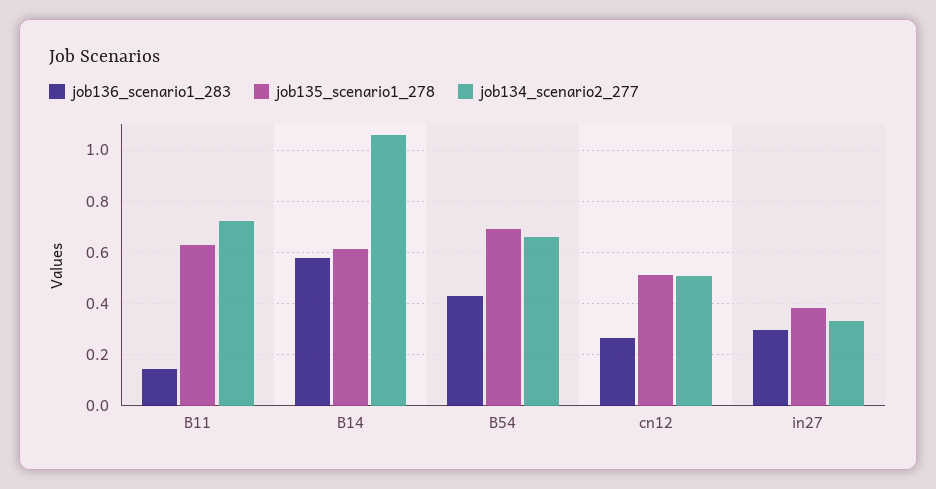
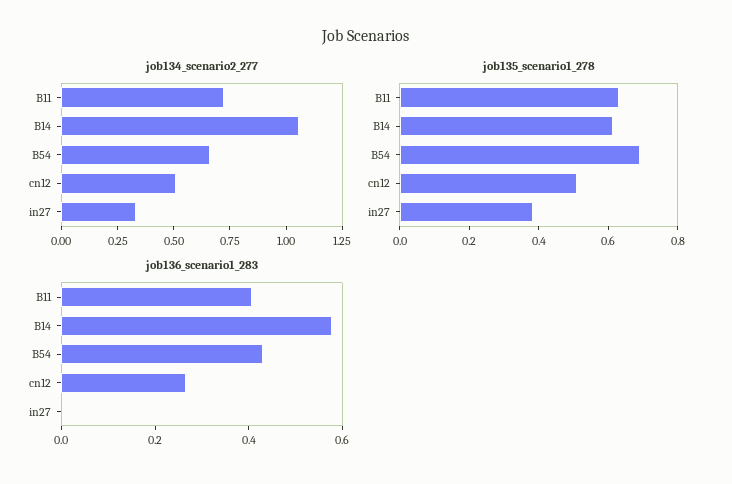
job136_scenario1_283, B11: 0.15 -> 0.4
job136_scenario1_283, in27: 0.3 -> 0

